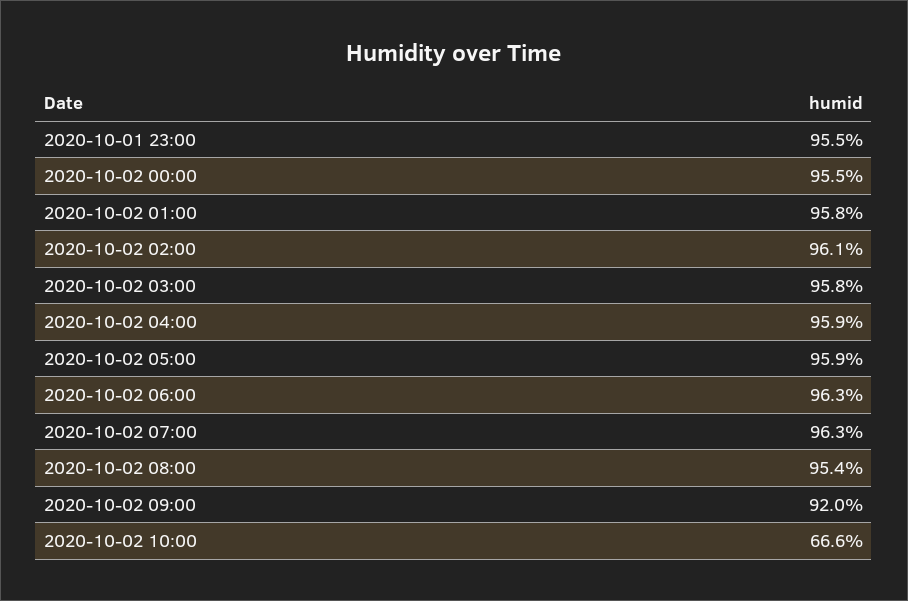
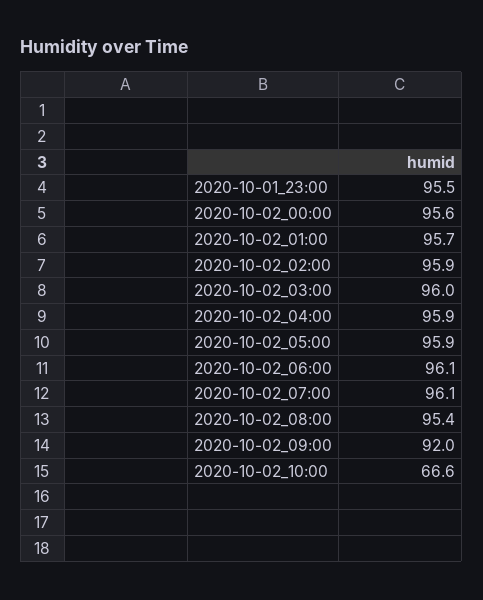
2020-10-02 00:00: 95.5 -> 95.6
2020-10-02 01:00: 95.8 -> 95.7
2020-10-02 02:00: 96.1 -> 95.9
2020-10-02 03:00: 95.8 -> 96
2020-10-02 06:00: 96.3 -> 96.1
2020-10-02 07:00: 96.3 -> 96.1

